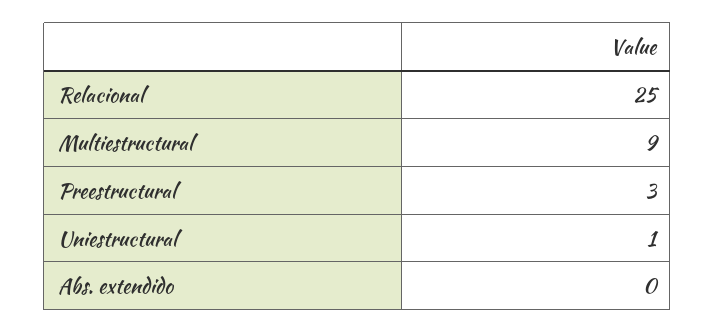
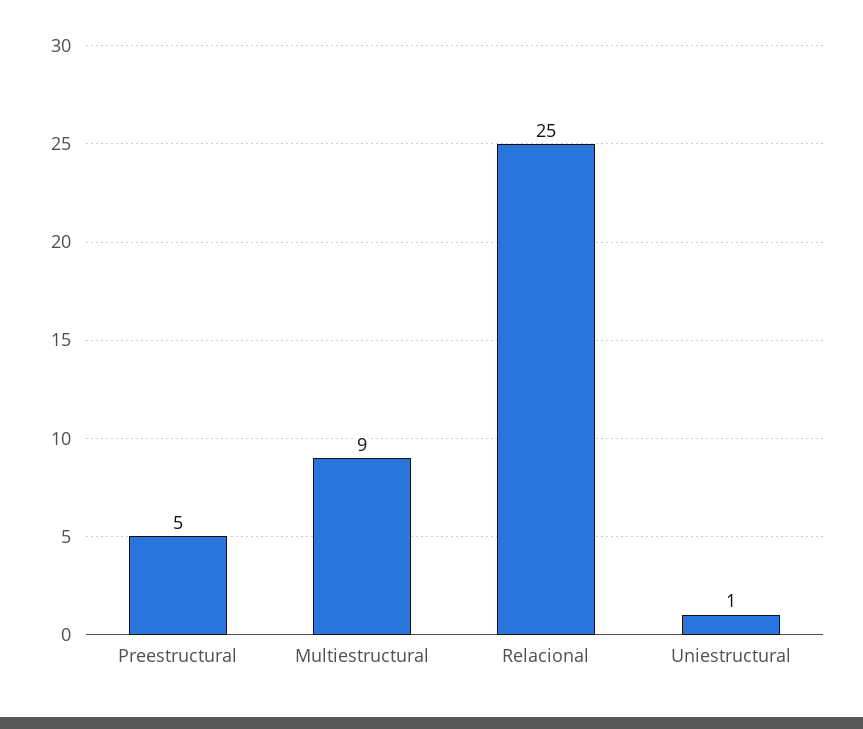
Preestructural: 3 -> 5
Abs. extendido: 0 -> none

